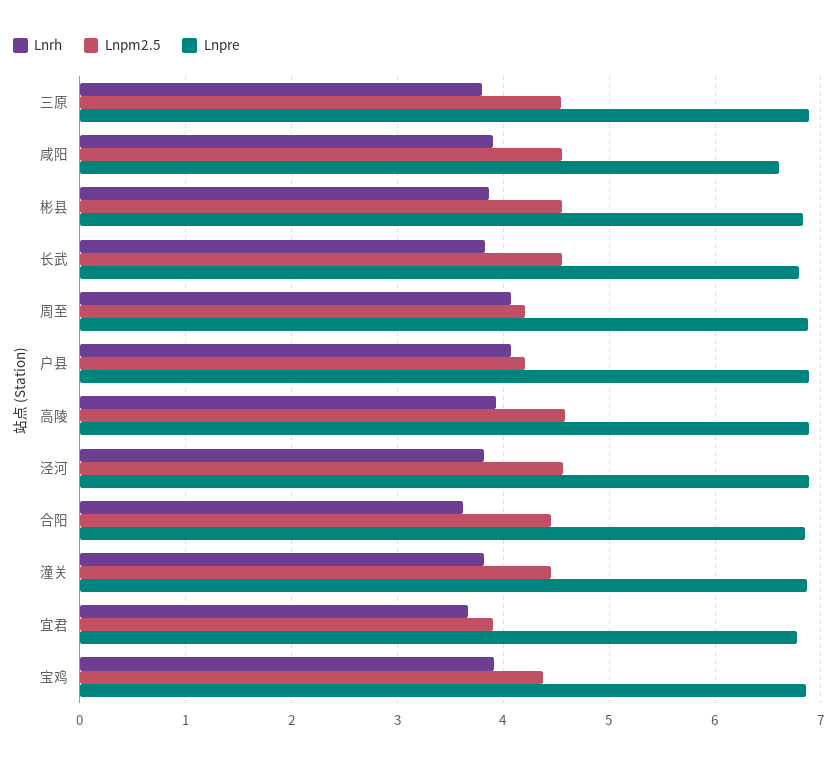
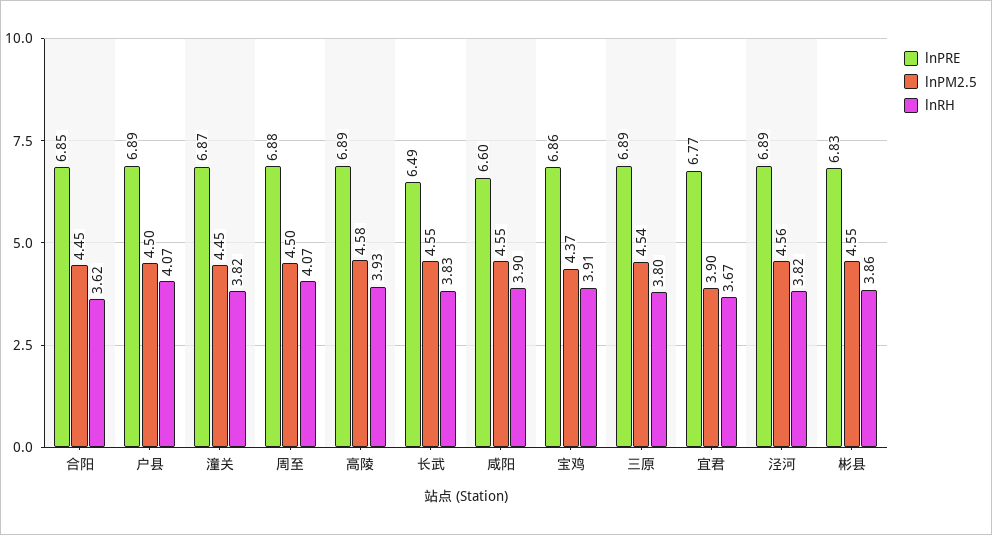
Lnpre, 长武: 6.8 -> 6.49
Lnpm2.5, 周至: 4.2 -> 4.5
Lnpm2.5, 户县: 4.2 -> 4.5

